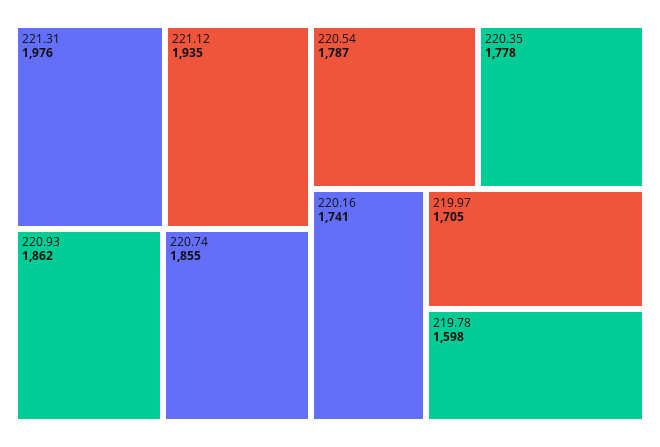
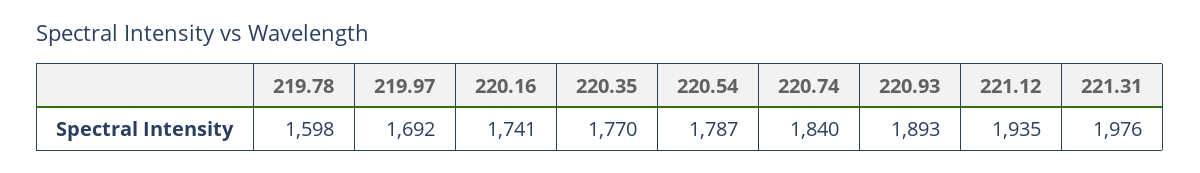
220.93: 1862 -> 1893
220.74: 1855 -> 1840
220.35: 1778 -> 1770
219.97: 1705 -> 1692

